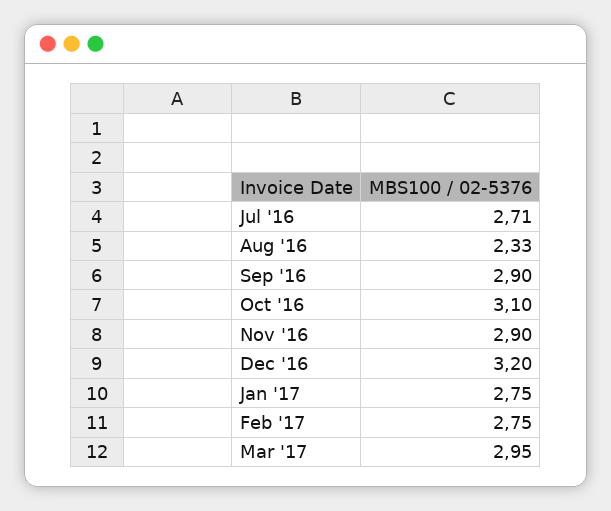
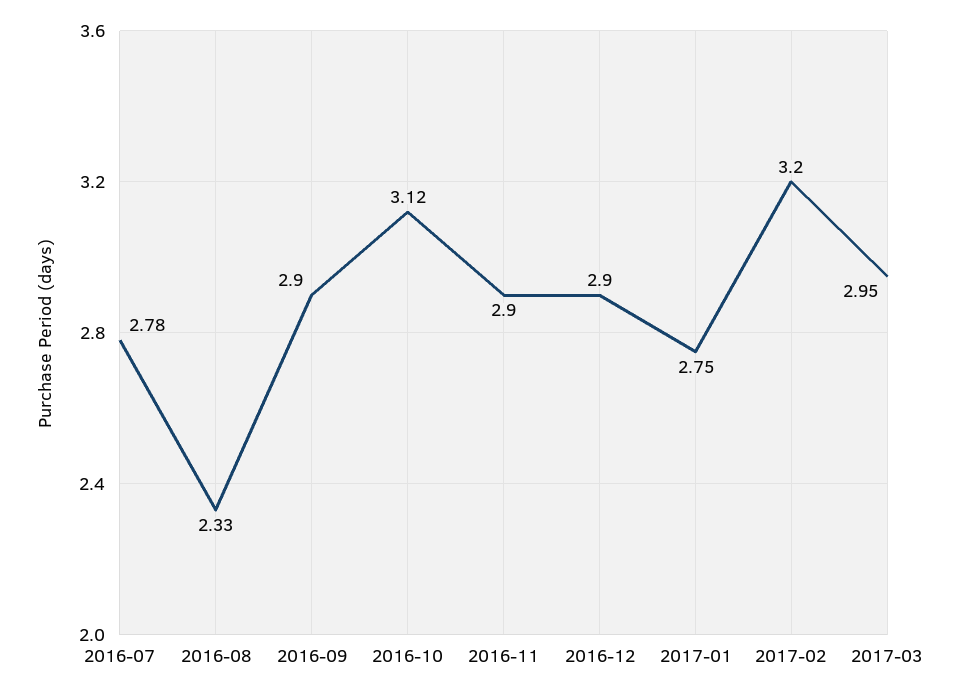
Jul '16: 2.71 -> 2.78
Oct '16: 3.1 -> 3.12
Dec '16: 3.2 -> 2.9
Feb '17: 2.75 -> 3.2

